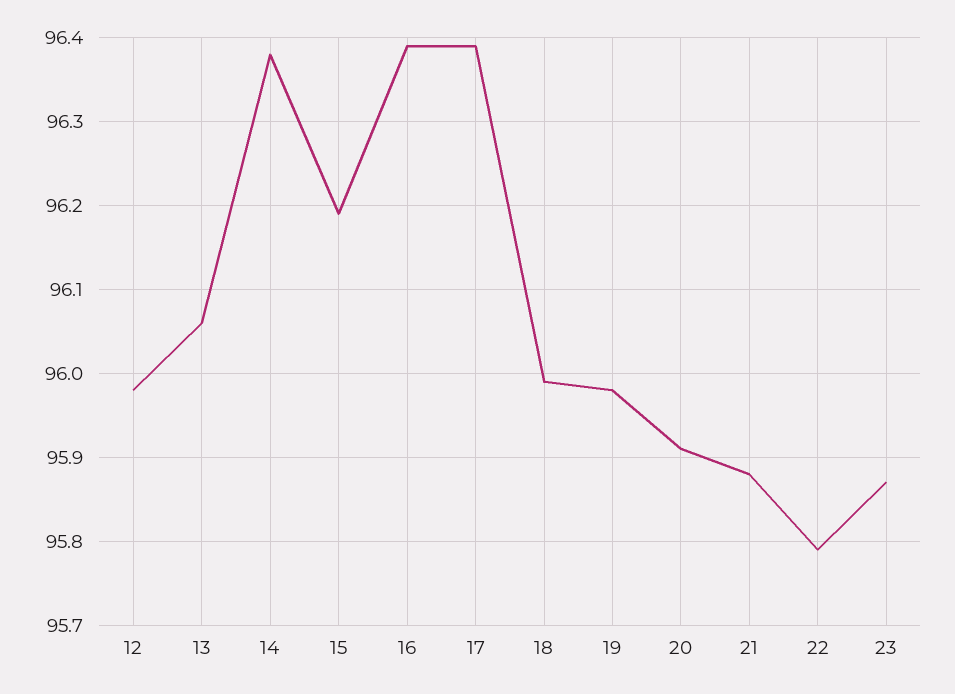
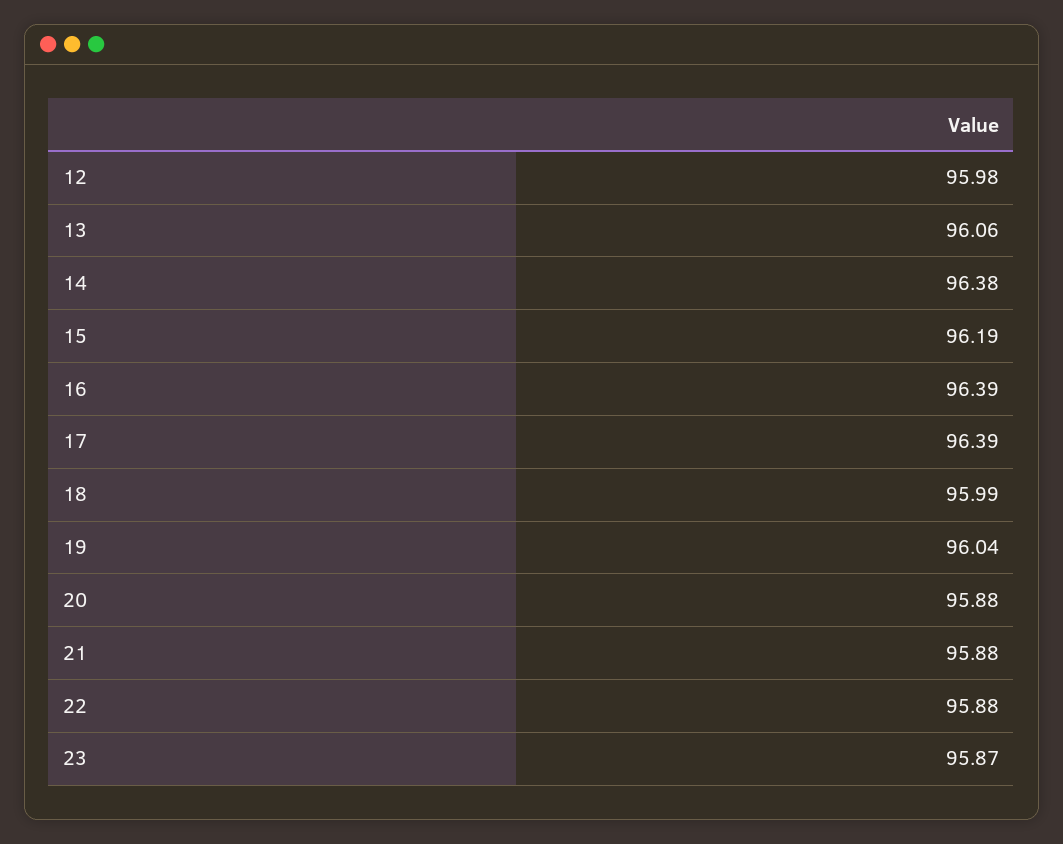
19: 95.98 -> 96.04
20: 95.91 -> 95.88
22: 95.79 -> 95.88

